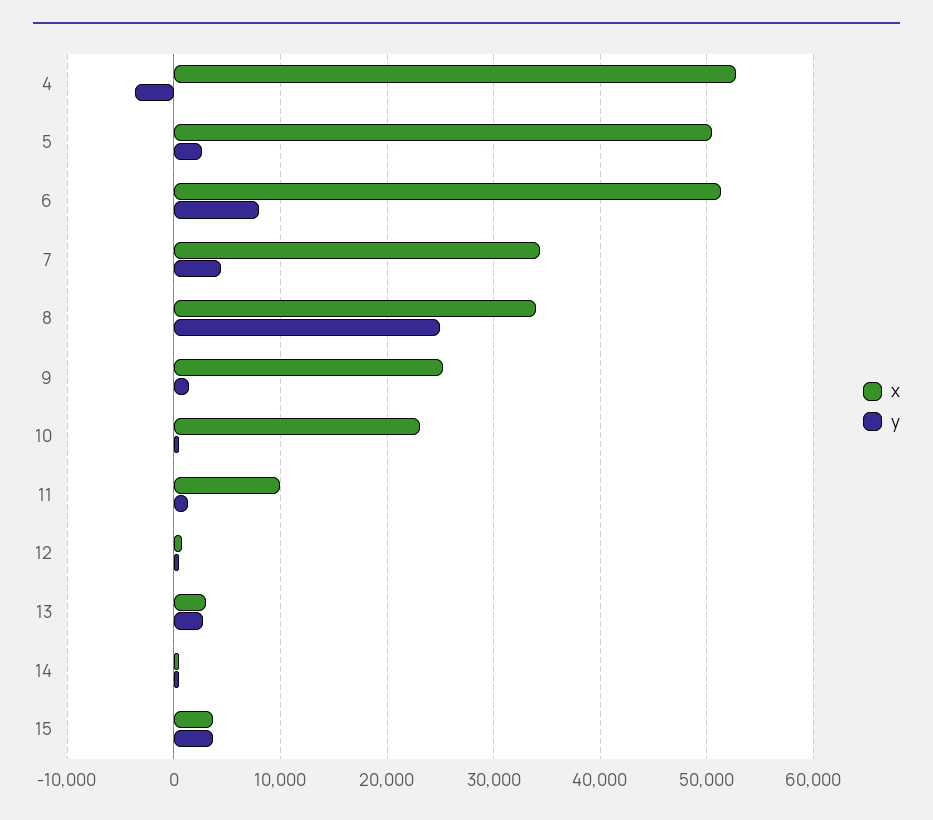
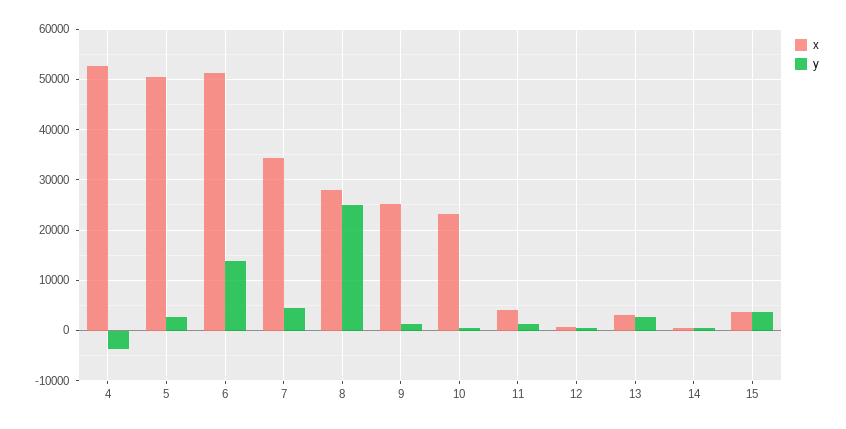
y, 6: 8000 -> 14000
x, 8: 34000 -> 28000
x, 11: 10000 -> 4000

